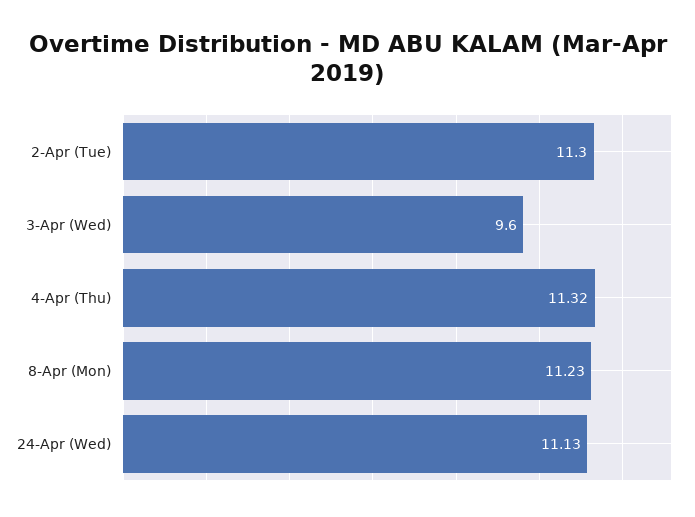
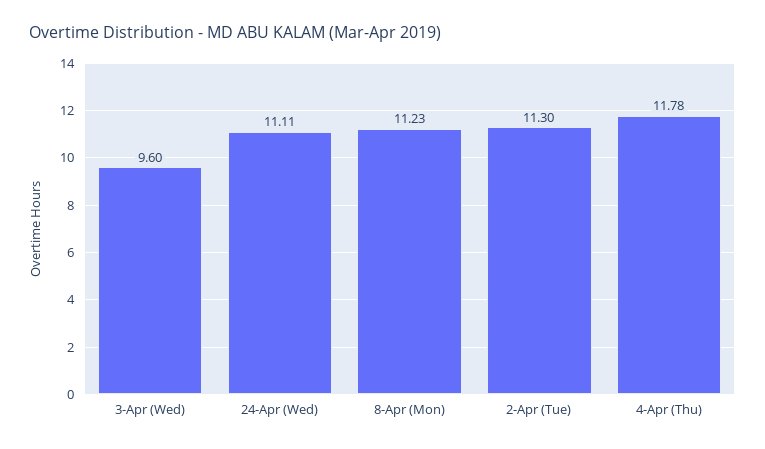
4-Apr (Thu): 11.32 -> 11.78
24-Apr (Wed): 11.13 -> 11.11

